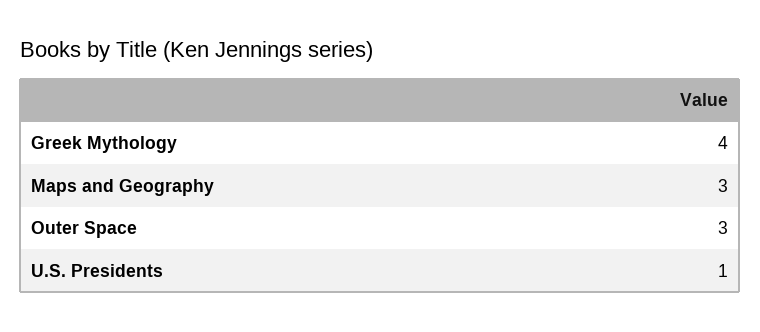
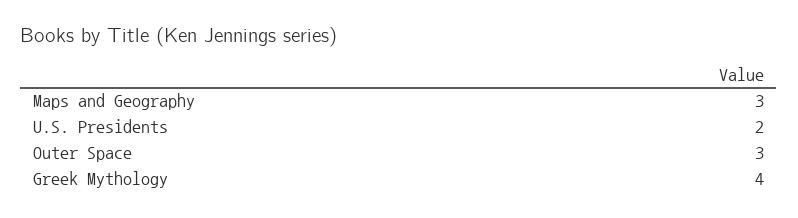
U.S. Presidents: 1 -> 2

